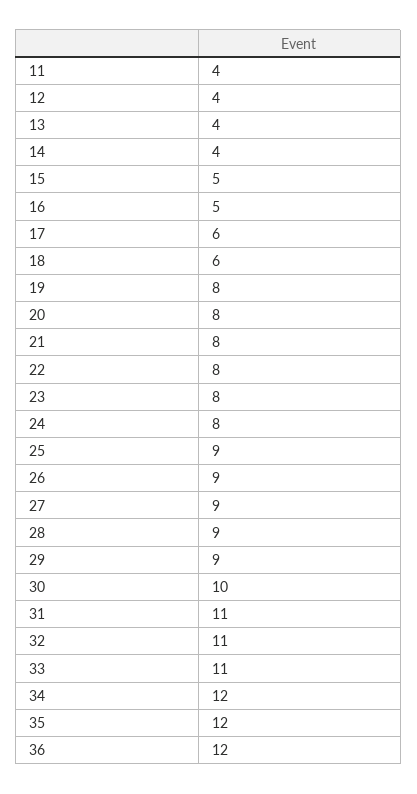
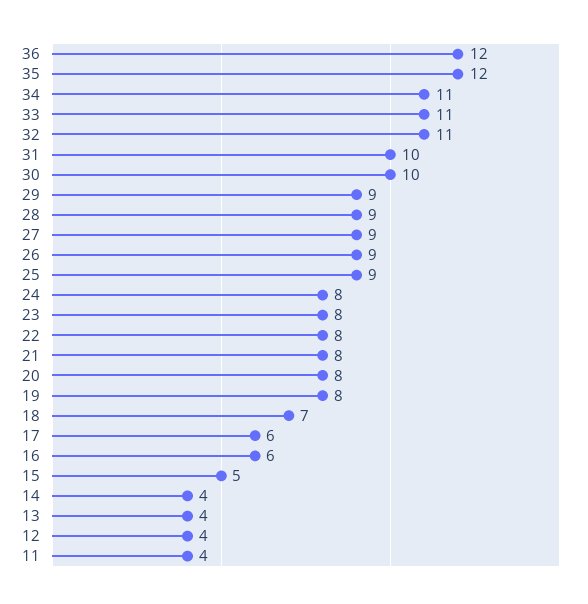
16: 5 -> 6
18: 6 -> 7
31: 11 -> 10
34: 12 -> 11

